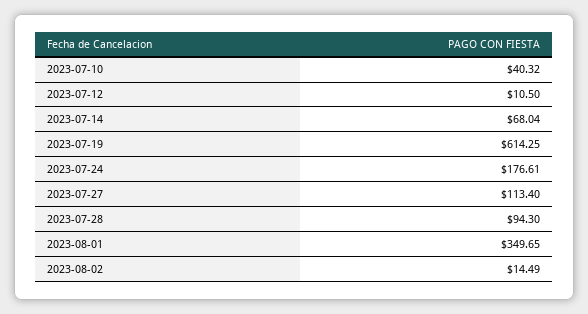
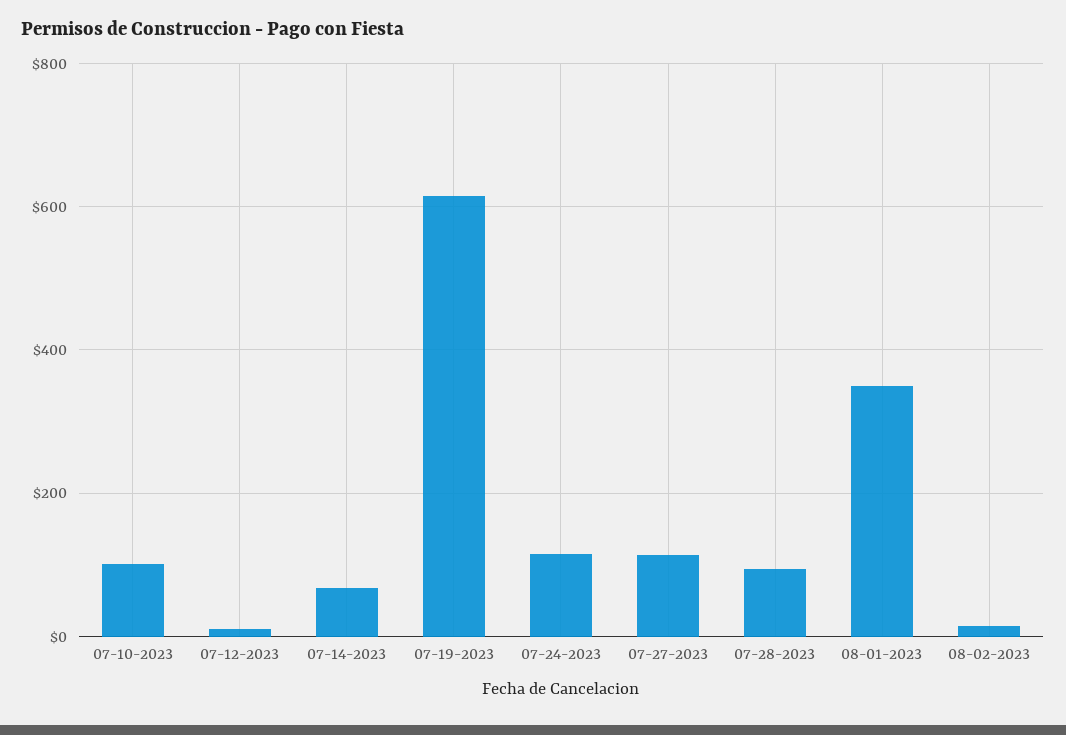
2023-07-10: 40.32 -> 100
2023-07-24: 176.61 -> 120

